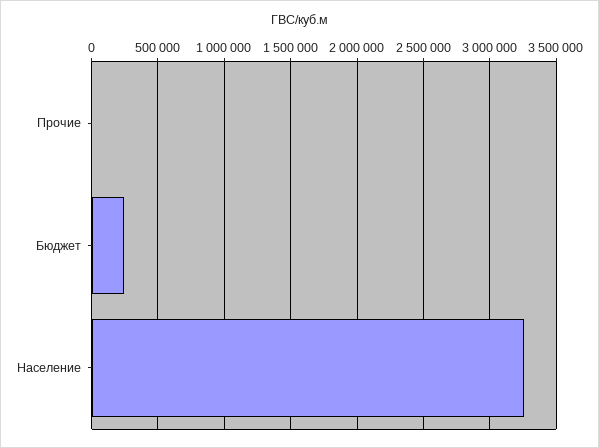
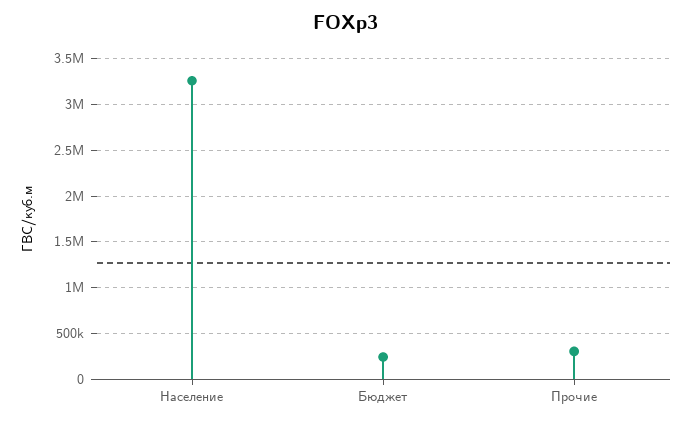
Прочие: 0 -> 300000

